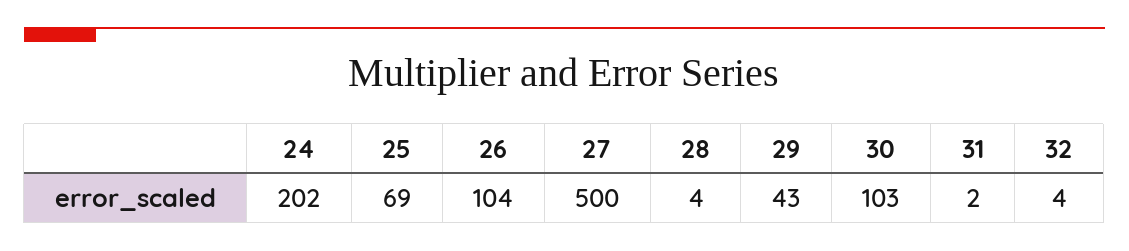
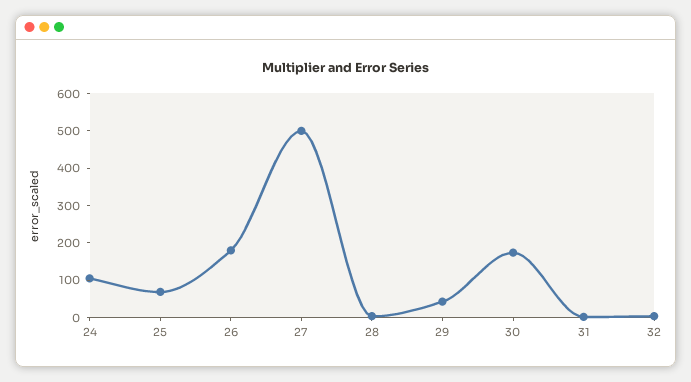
24: 202 -> 100
26: 104 -> 175
30: 103 -> 175

